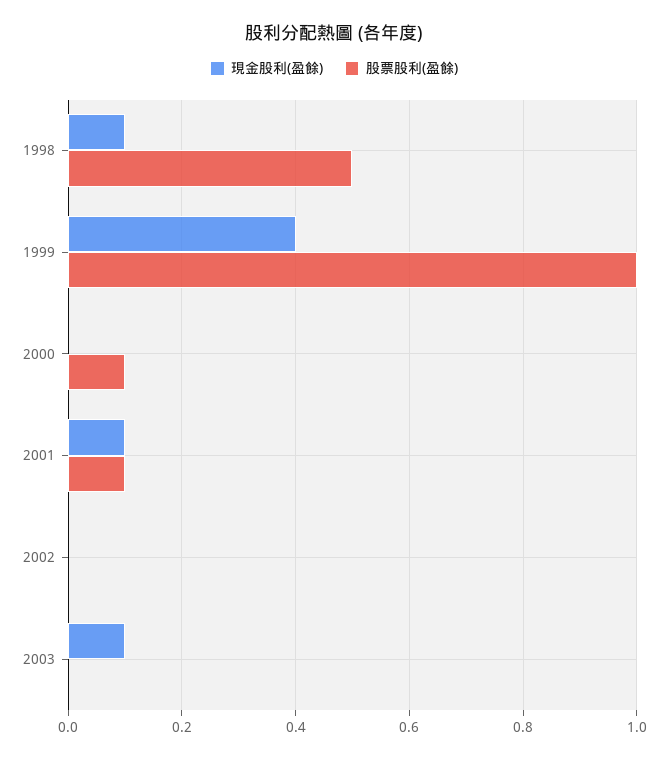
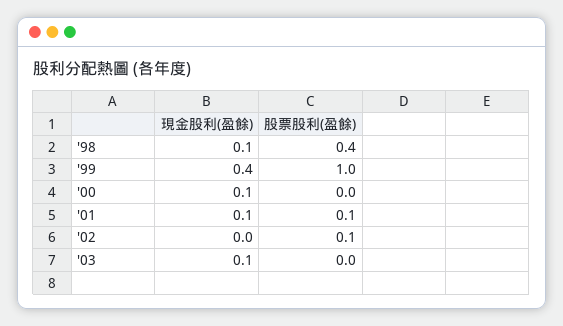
股票股利(盈餘), 1998: 0.5 -> 0.4
現金股利(盈餘), 2000: 0 -> 0.1
股票股利(盈餘), 2000: 0.1 -> 0
股票股利(盈餘), 2002: 0 -> 0.1

